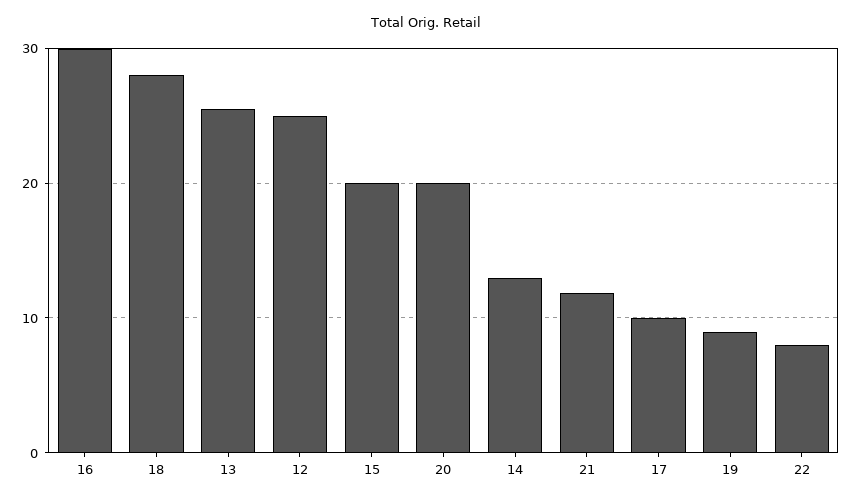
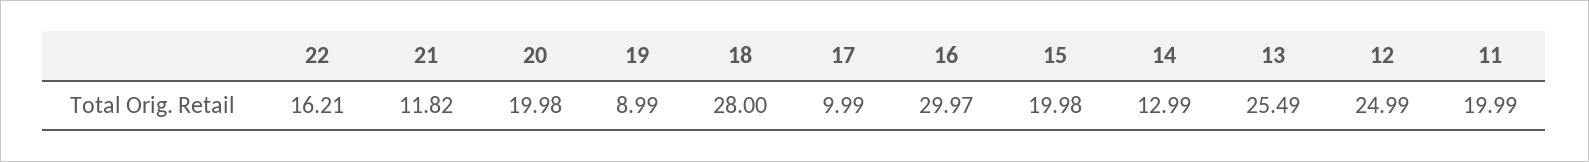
22: 8 -> 16.21
11: none -> 19.99

